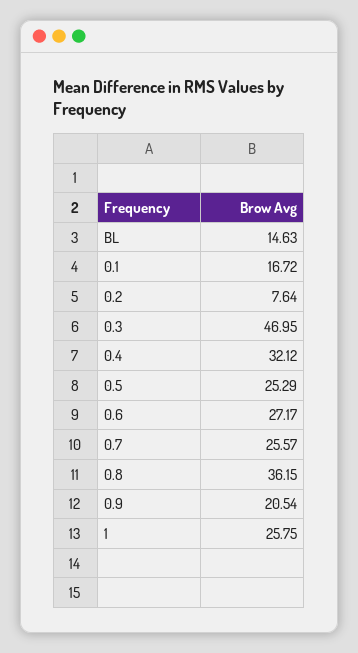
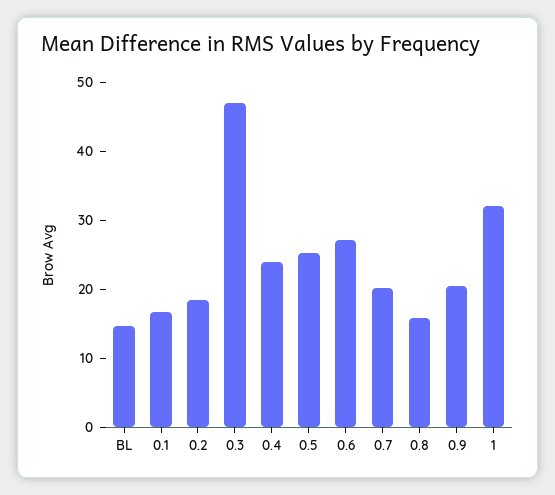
0.2: 7.64 -> 18
0.4: 32.12 -> 24
0.7: 25.57 -> 20
0.8: 36.15 -> 16
1: 25.75 -> 32

